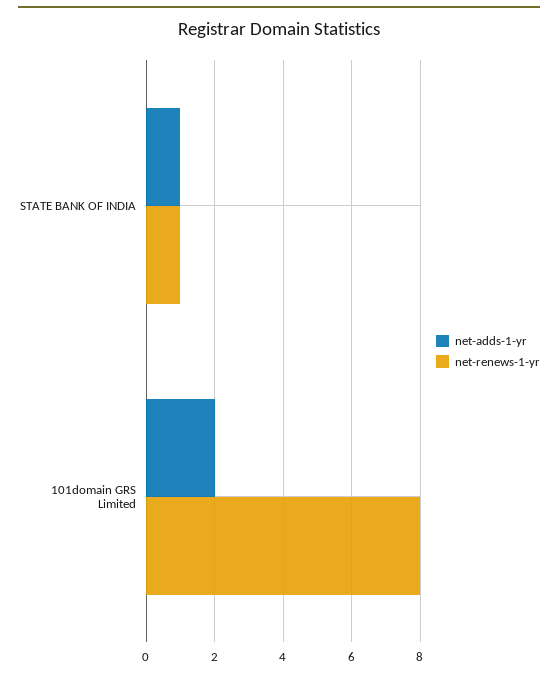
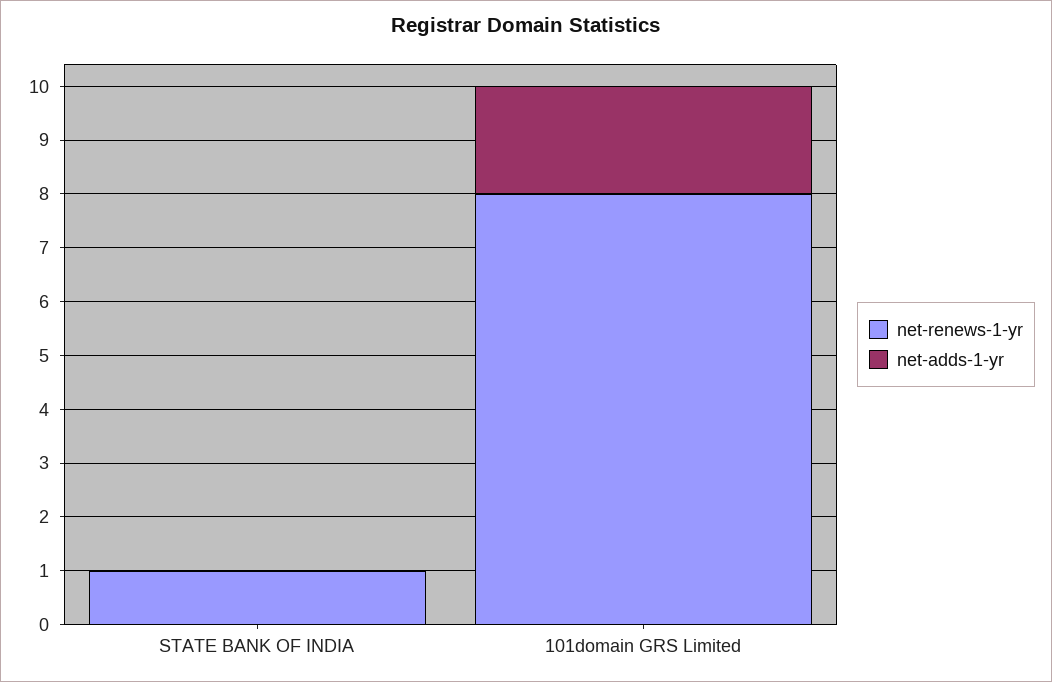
net-adds-1-yr, STATE BANK OF INDIA: 1 -> 0

